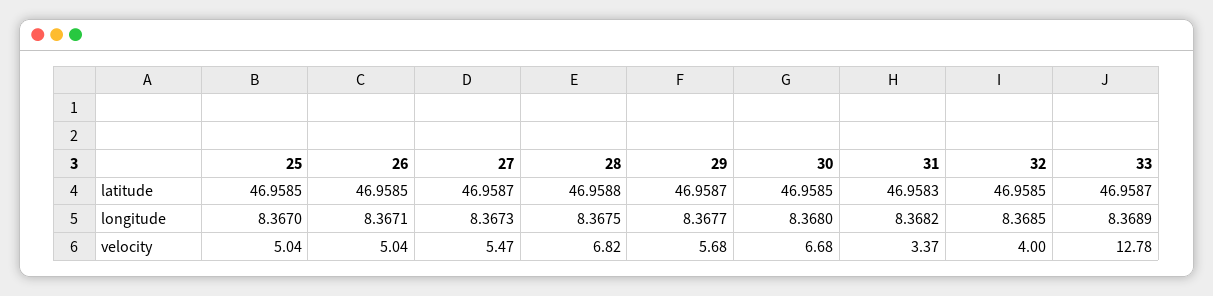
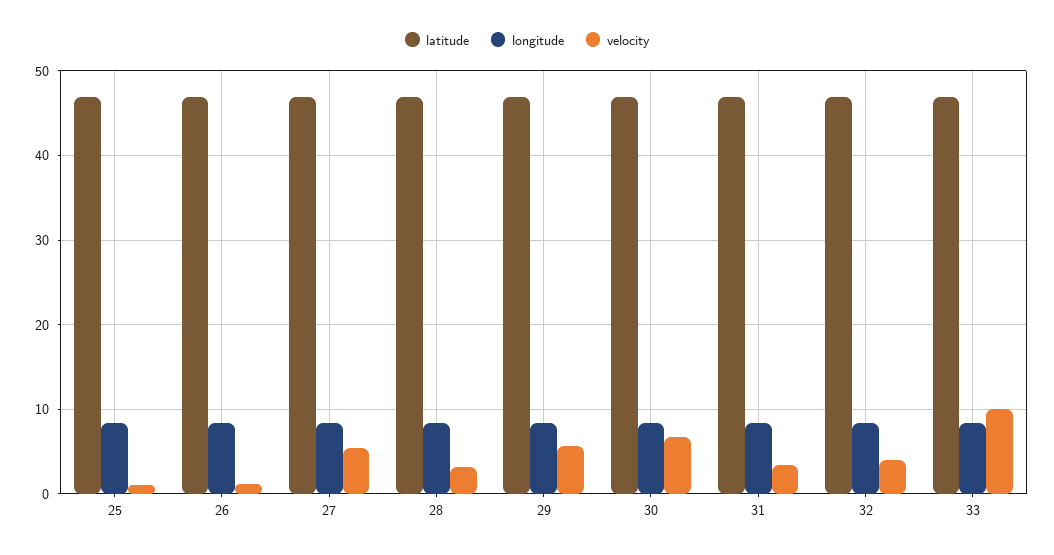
velocity, 25: 5.04 -> 1
velocity, 26: 5.04 -> 1
velocity, 28: 6.82 -> 3
velocity, 33: 12.78 -> 10

